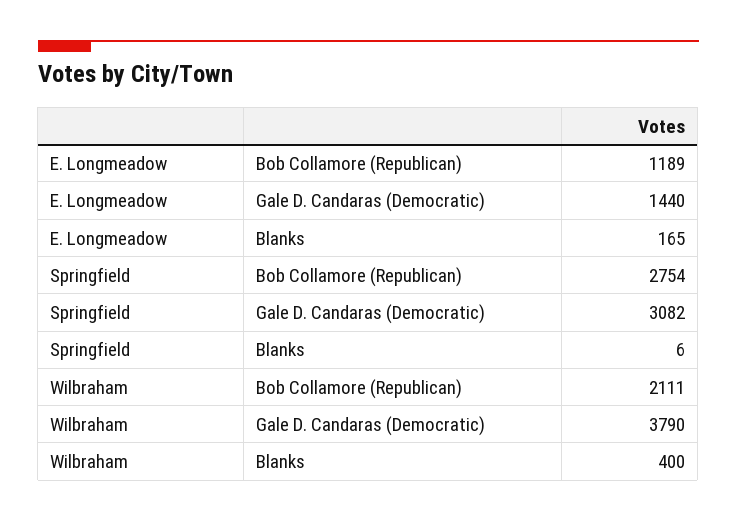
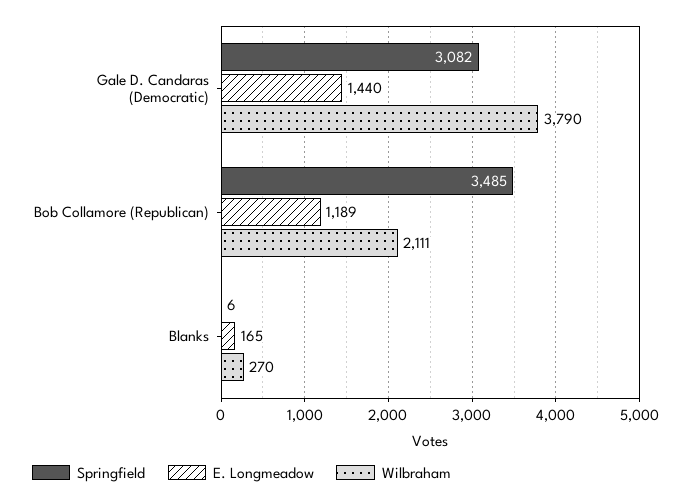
Springfield, Bob Collamore (Republican): 2754 -> 3485
Wilbraham, Blanks: 400 -> 270

